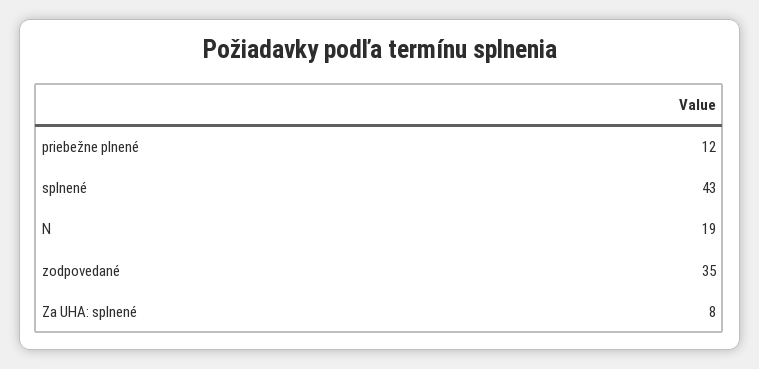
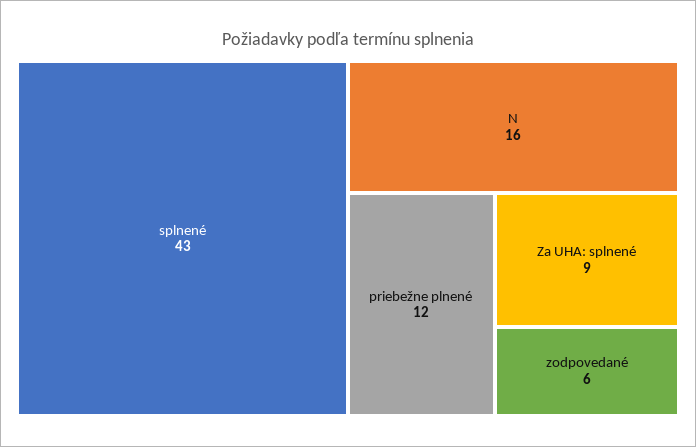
N: 19 -> 16
zodpovedané: 35 -> 6
Za UHA: splnené: 8 -> 9

